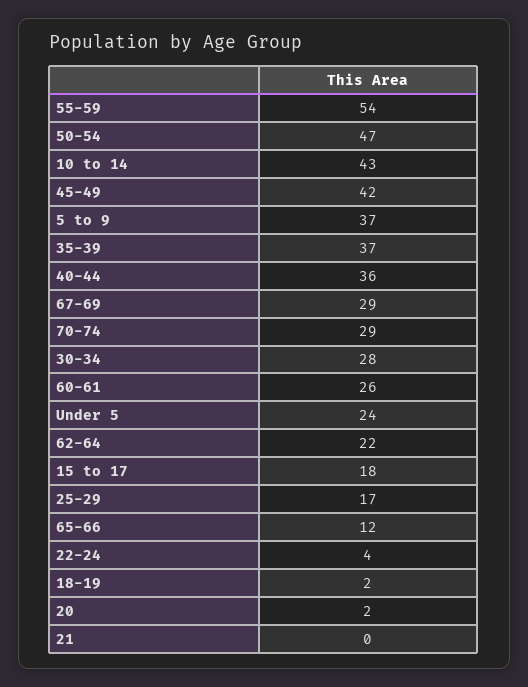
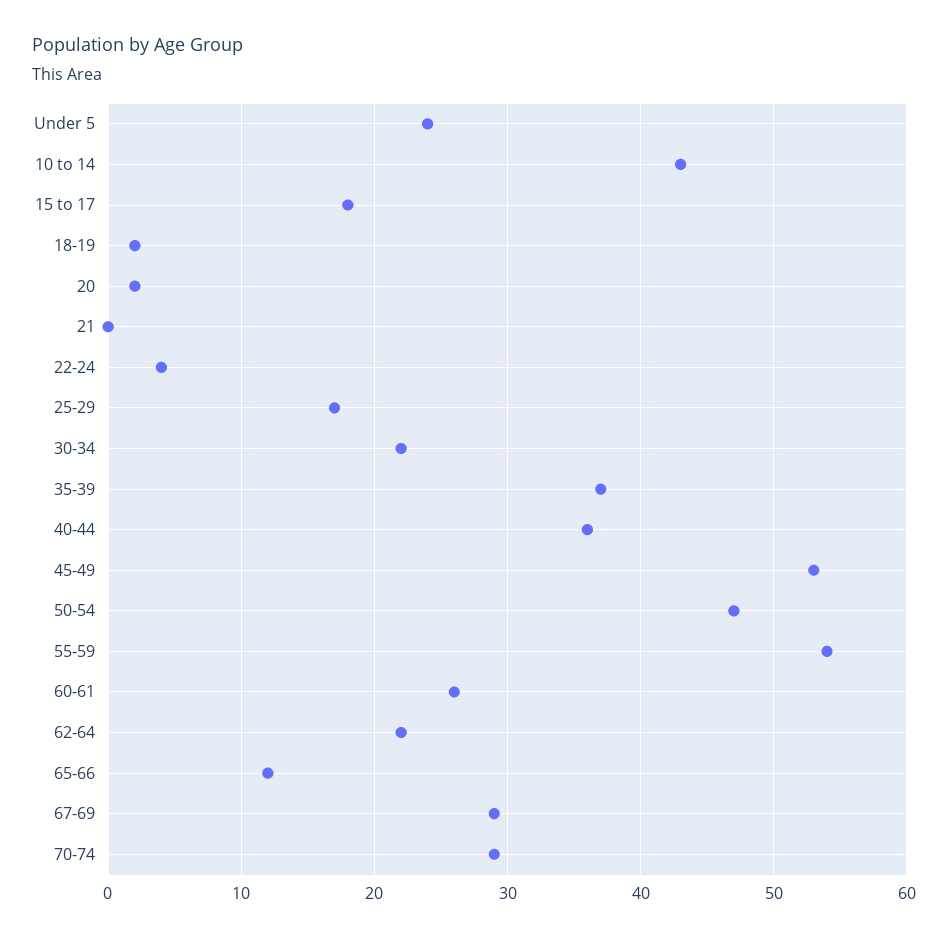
45-49: 42 -> 53
5 to 9: 37 -> none
30-34: 28 -> 22

